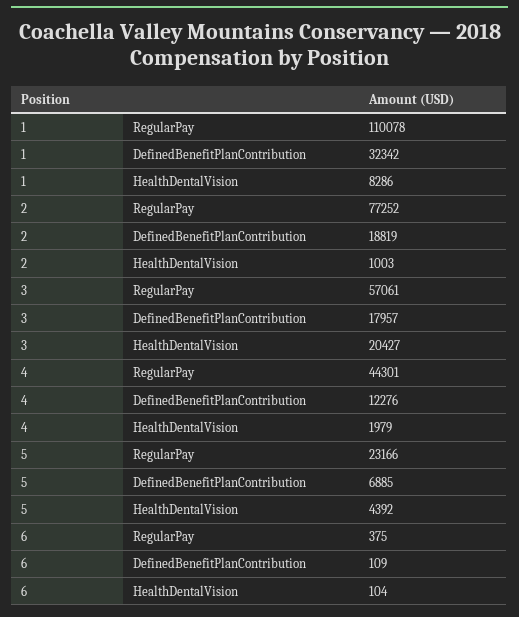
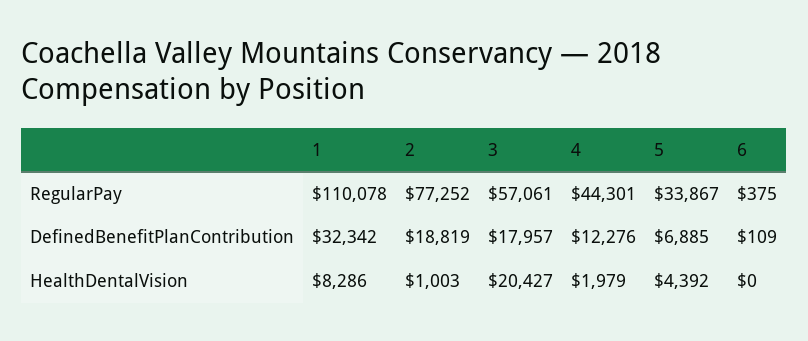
5, RegularPay: 23166 -> 33867
6, HealthDentalVision: 104 -> 0

